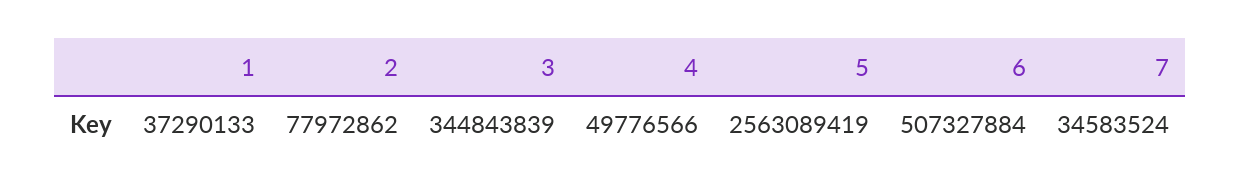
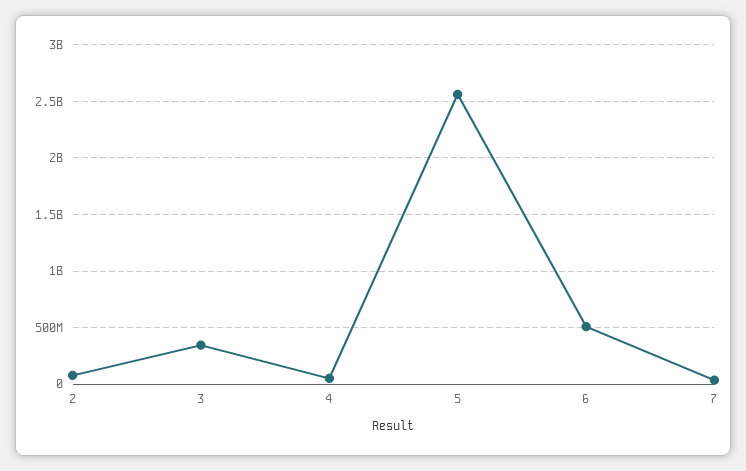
1: 37290133 -> none

